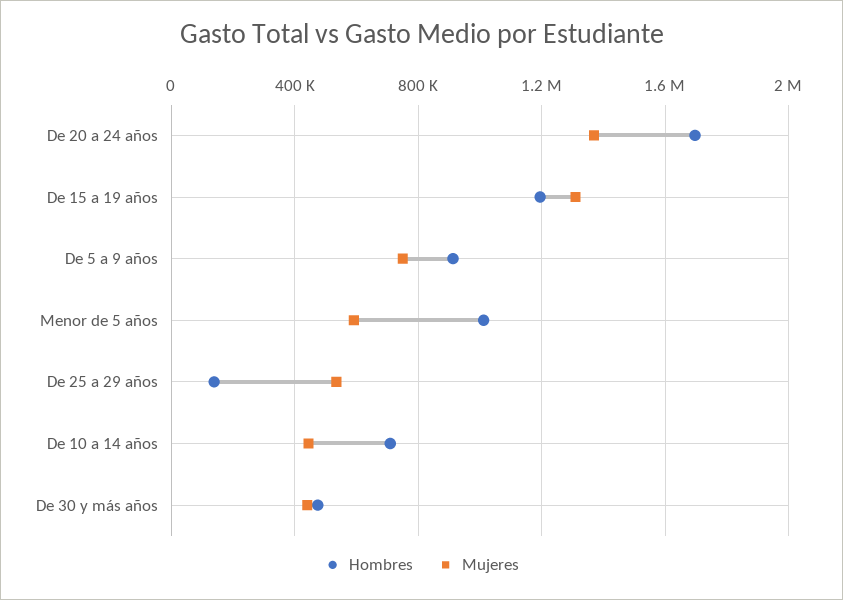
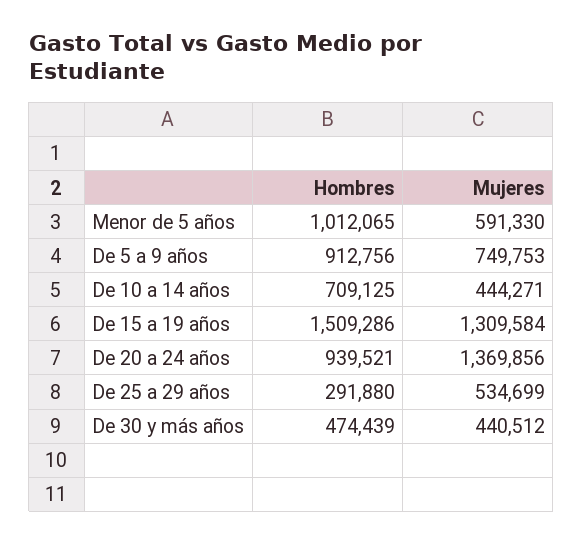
Hombres, De 20 a 24 años: 1700000 -> 939521
Hombres, De 15 a 19 años: 1200000 -> 1509286
Hombres, De 25 a 29 años: 150000 -> 291880

